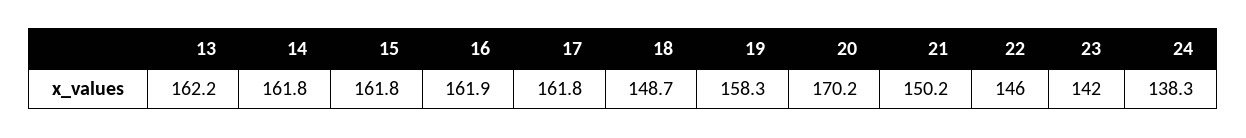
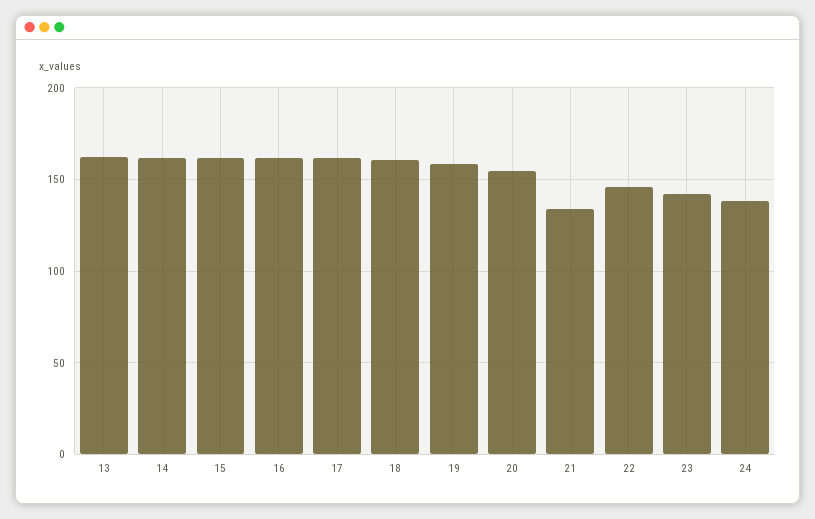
18: 148.7 -> 160
20: 170.2 -> 155
21: 150.2 -> 135

